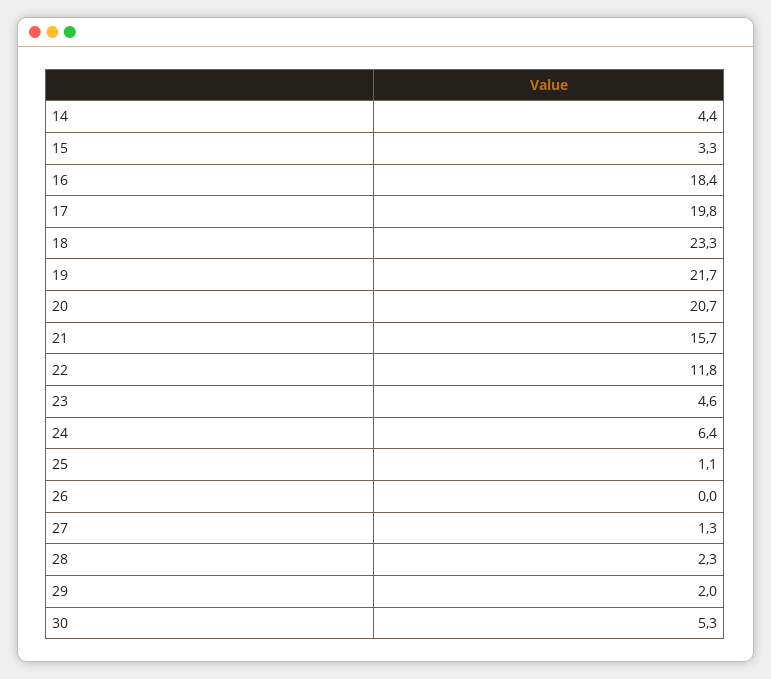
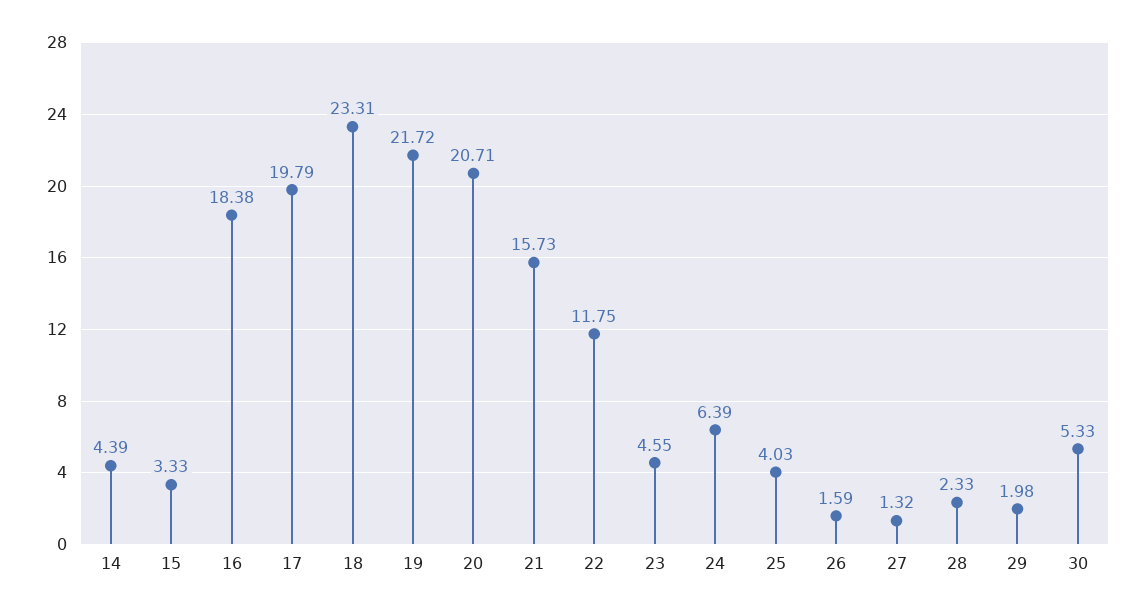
25: 1.1 -> 4.03
26: 0 -> 1.59

